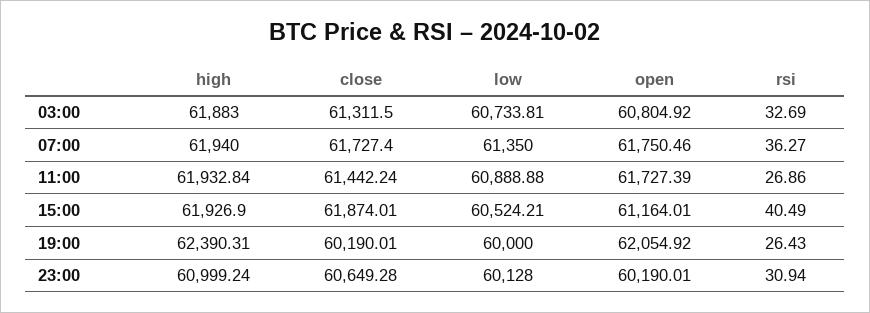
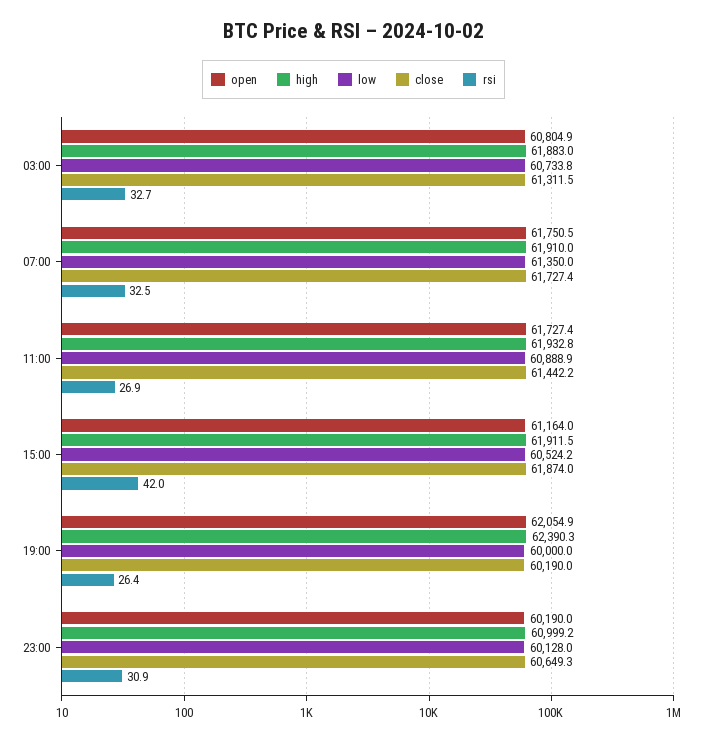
high, 07:00: 61940 -> 61910
rsi, 07:00: 36.27 -> 32.5
high, 15:00: 61926.9 -> 61911.5
rsi, 15:00: 40.49 -> 42

